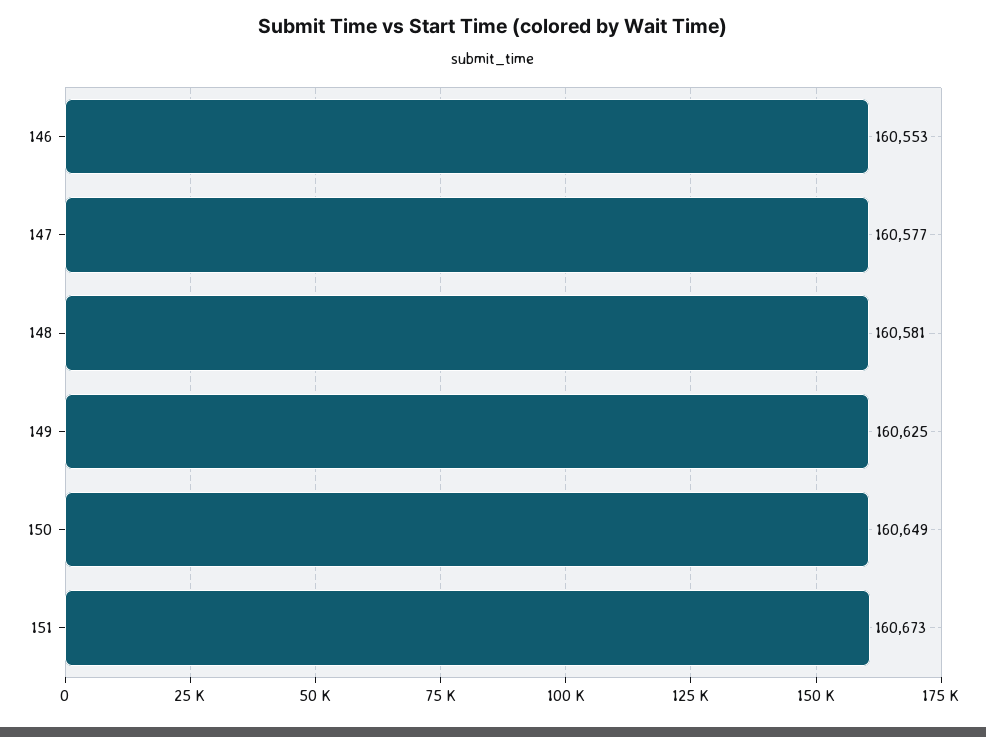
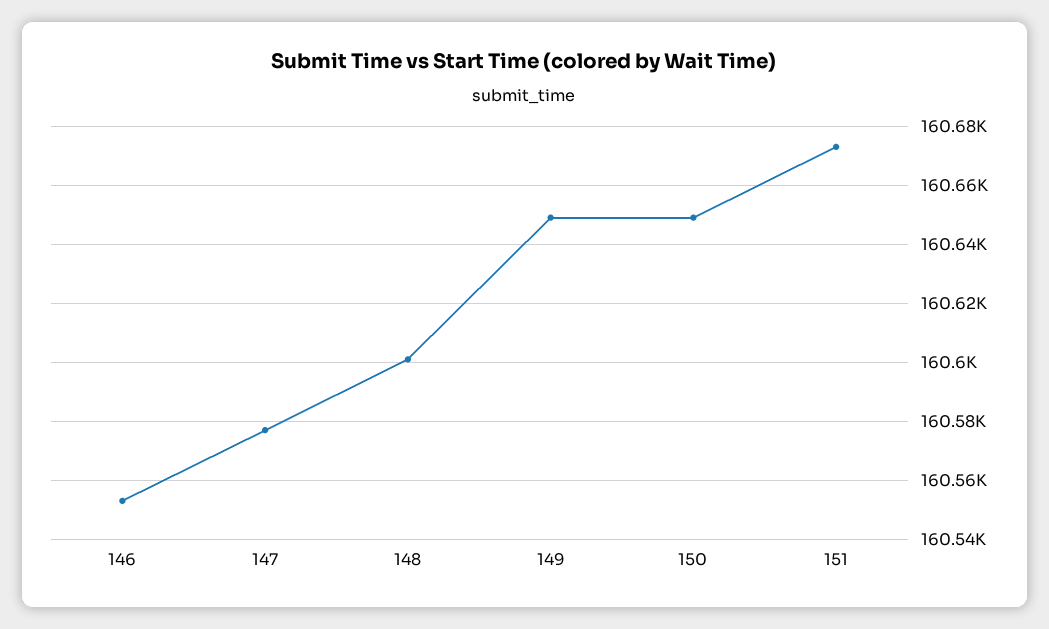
148: 160581 -> 160600
149: 160625 -> 160650

